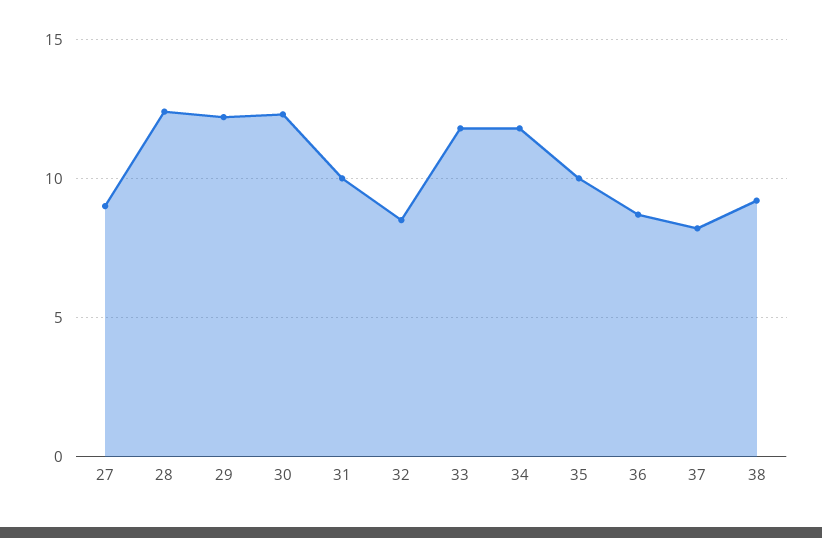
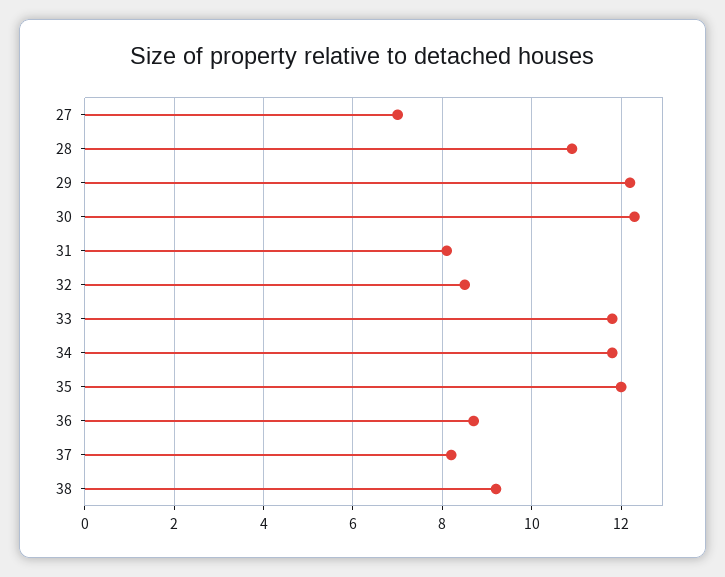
27: 9 -> 7
28: 12.5 -> 11
31: 10 -> 8
35: 10 -> 12

